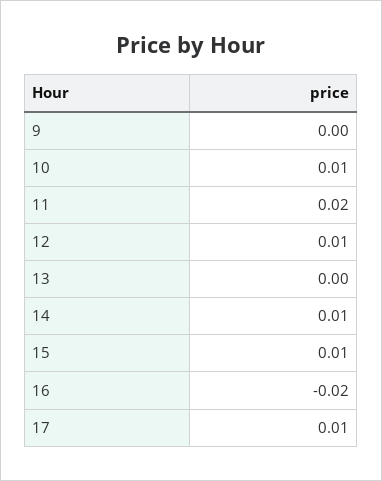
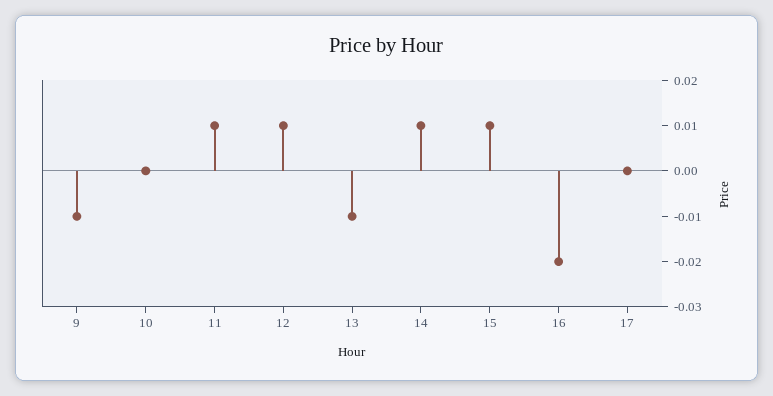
9: 0 -> -0.01
10: 0.01 -> 0
11: 0.02 -> 0.01
13: 0 -> -0.01
17: 0.01 -> 0

